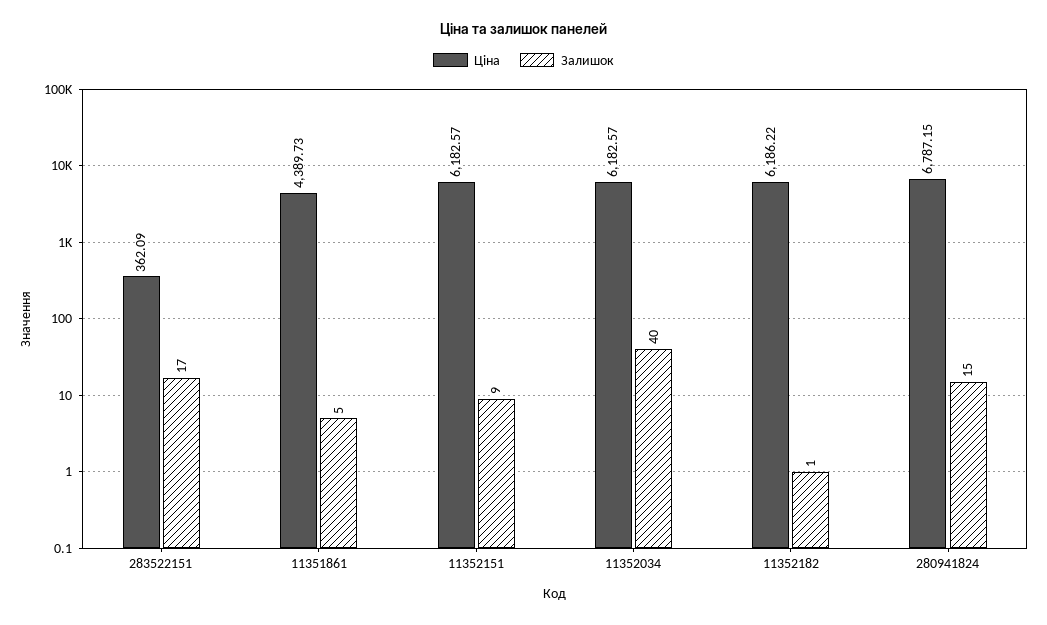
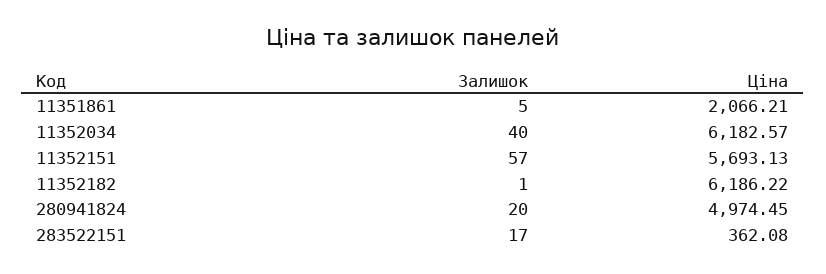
Ціна, 283522151: 362.09 -> 362.08
Ціна, 11351861: 4389.73 -> 2066.21
Ціна, 11352151: 6182.57 -> 5693.13
Залишок, 11352151: 9 -> 57
Ціна, 280941824: 6787.15 -> 4974.45
Залишок, 280941824: 15 -> 20

